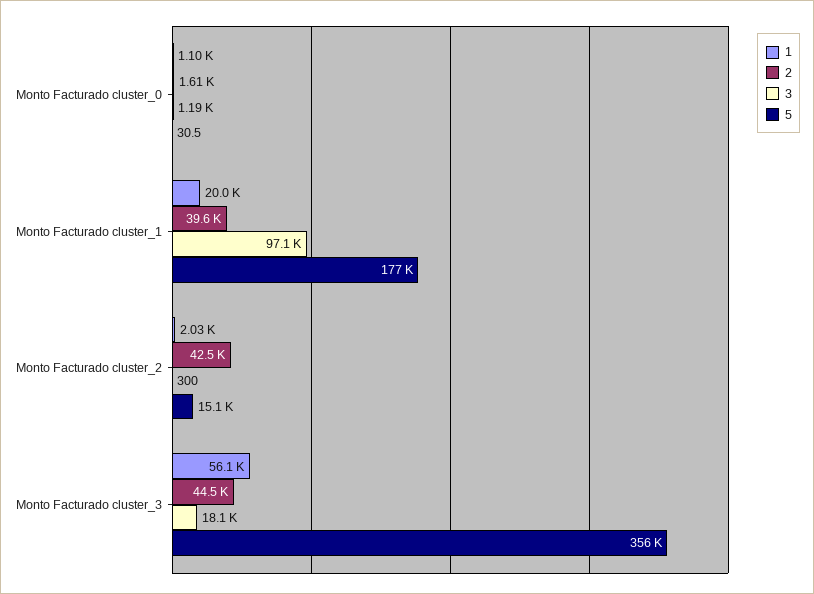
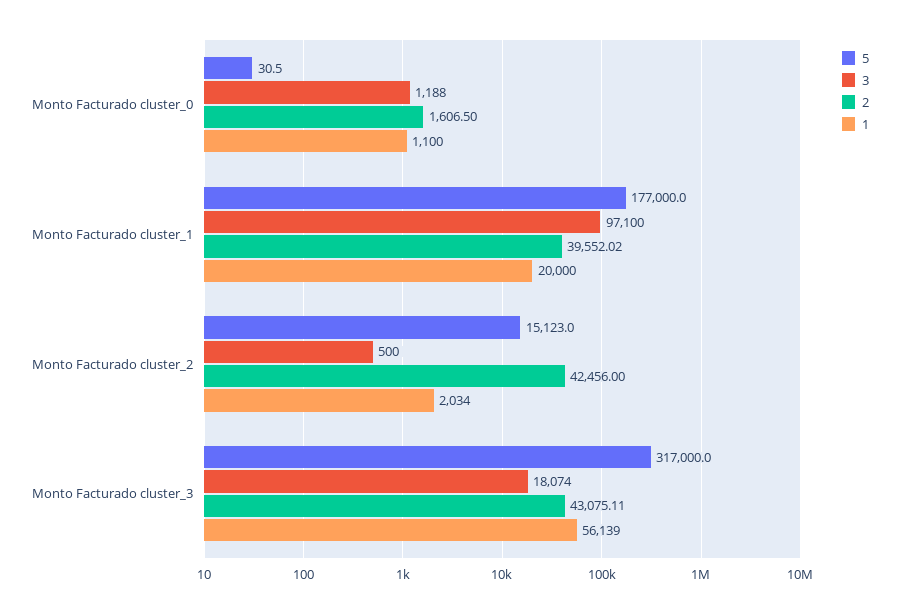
3, Monto Facturado cluster_2: 300 -> 500
2, Monto Facturado cluster_3: 44500 -> 43075.11
5, Monto Facturado cluster_3: 356000 -> 317000

